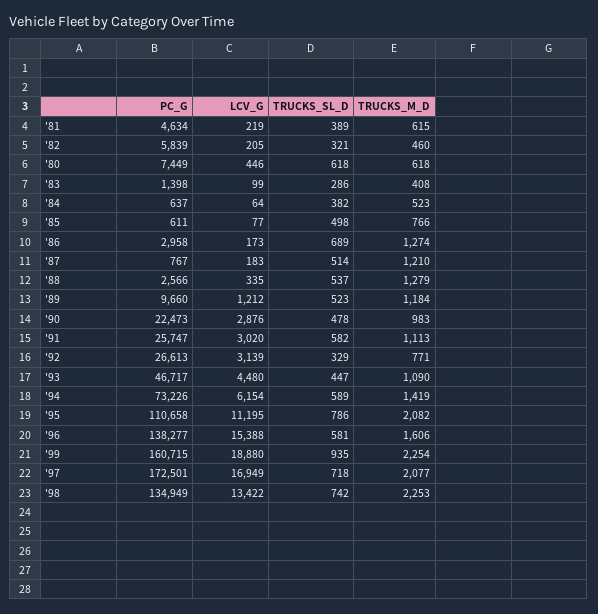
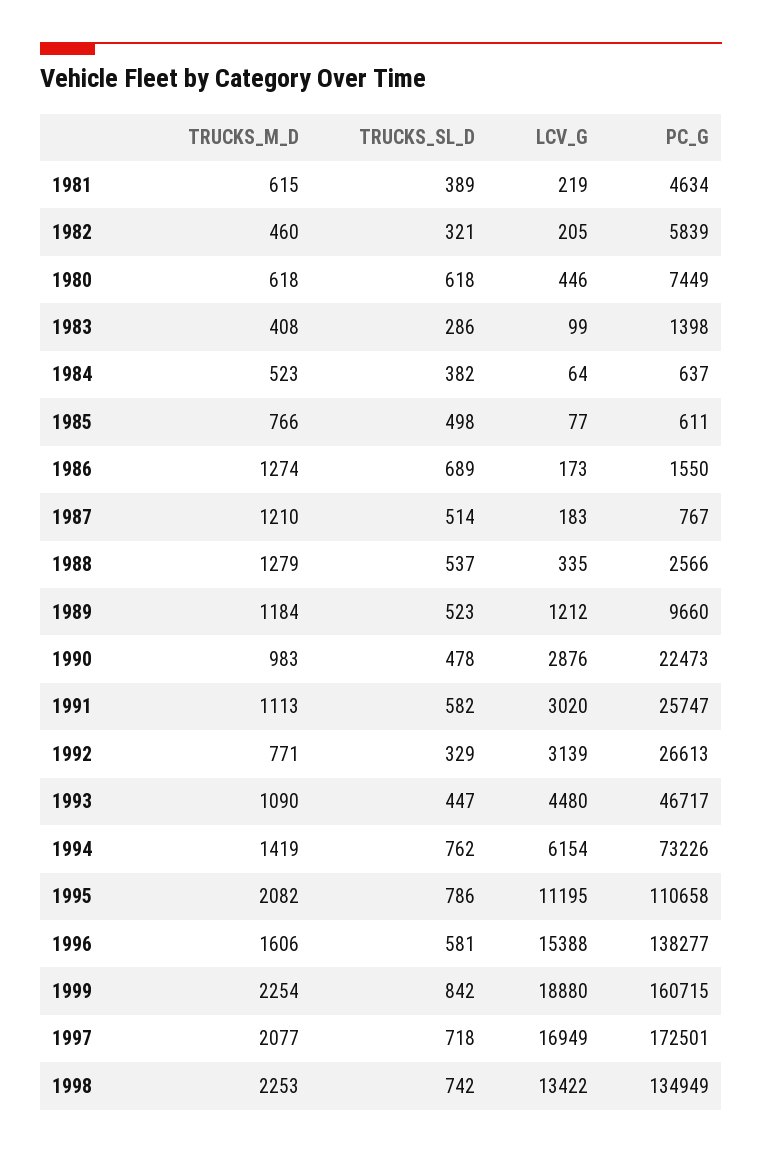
PC_G, '86: 2958 -> 1550
TRUCKS_SL_D, '94: 589 -> 762
TRUCKS_SL_D, '99: 935 -> 842

